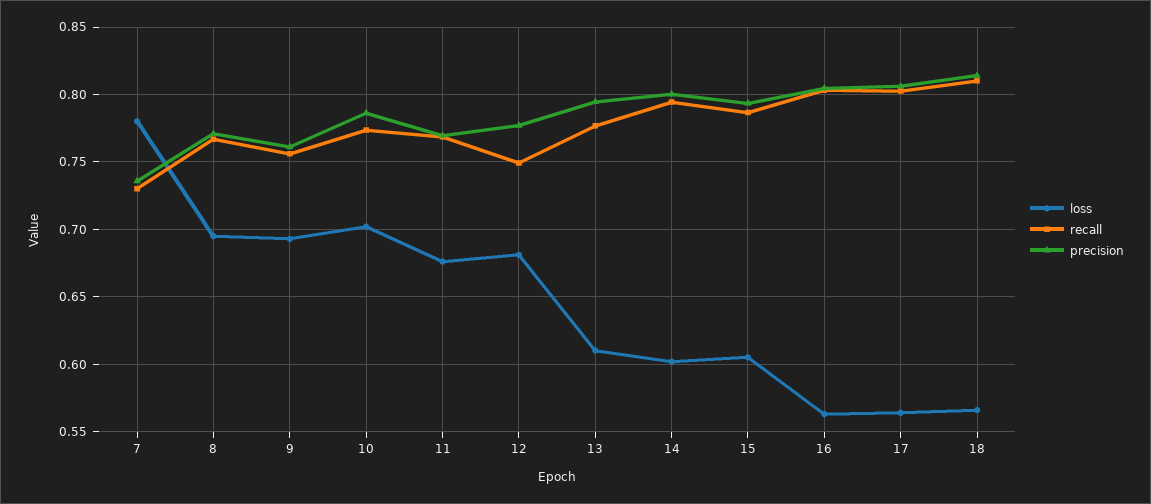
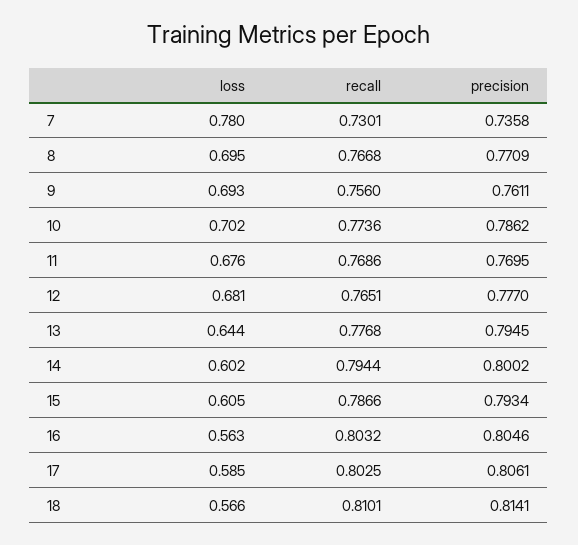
recall, 12: 0.75 -> 0.7651
loss, 13: 0.61 -> 0.644
loss, 17: 0.565 -> 0.585

